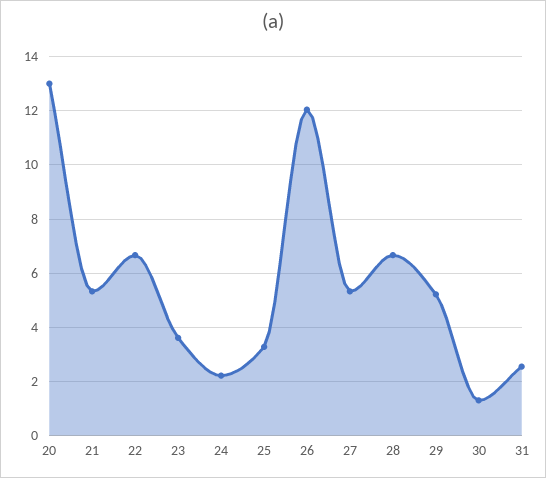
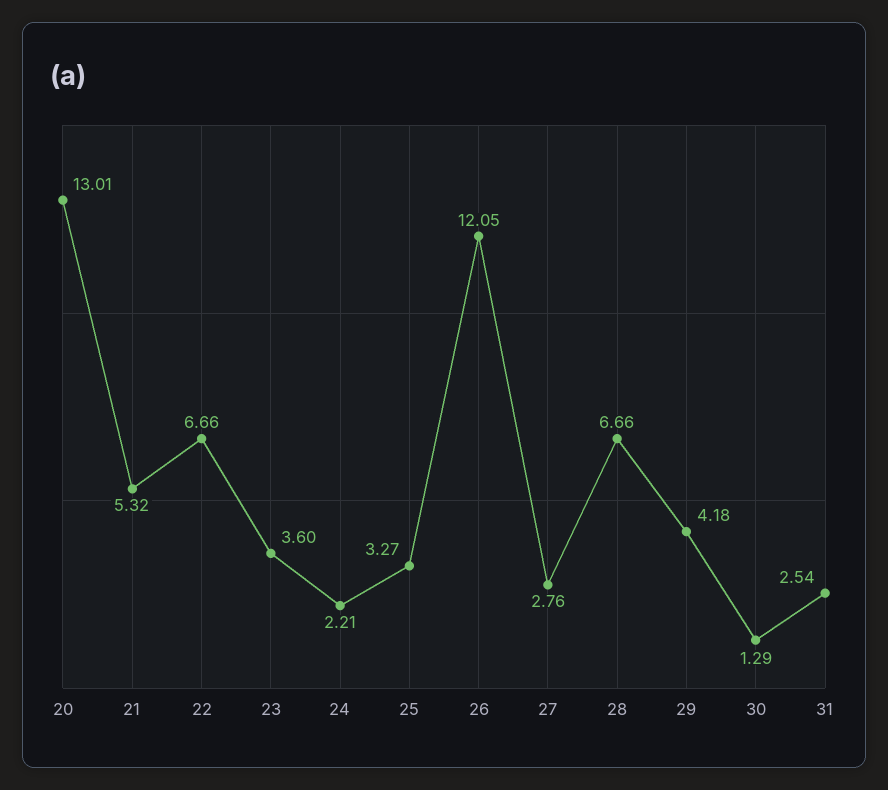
27: 5.25 -> 2.76
29: 5.25 -> 4.18

